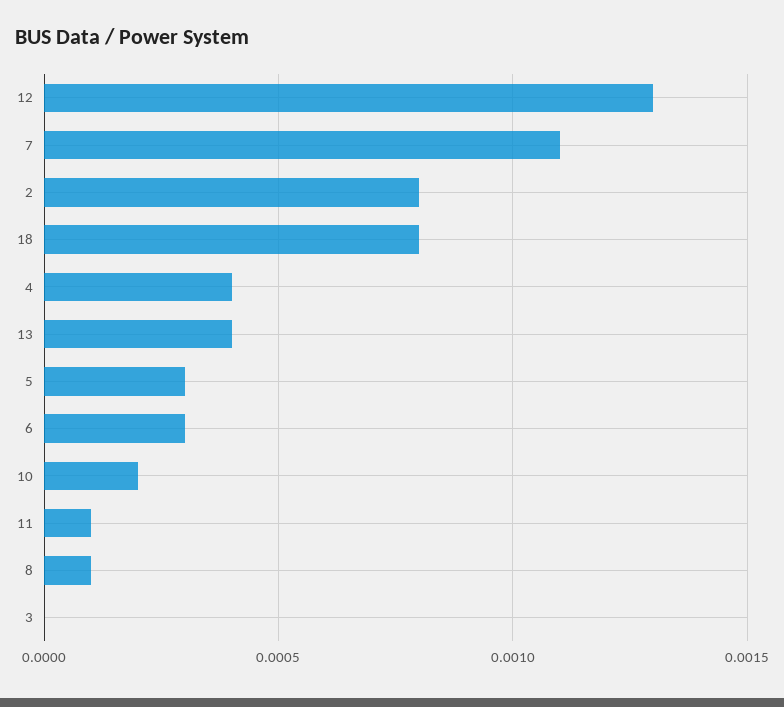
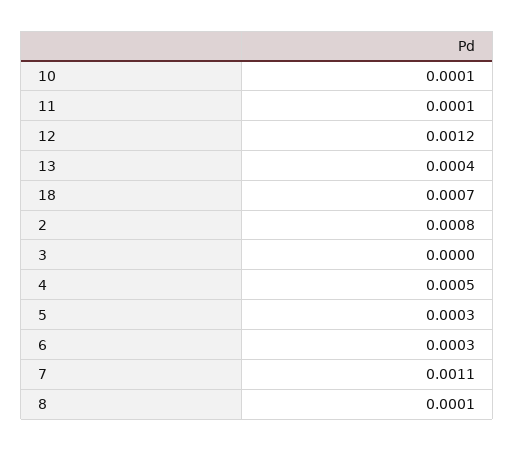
12: 0.0013 -> 0.0012
18: 0.0008 -> 0.0007
4: 0.0004 -> 0.0005
10: 0.0002 -> 0.0001

